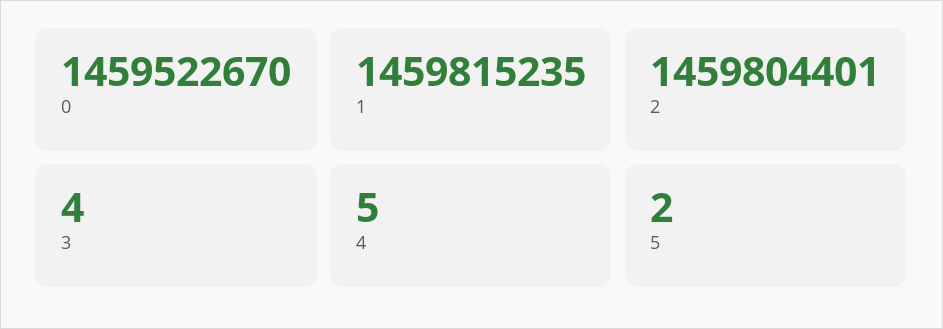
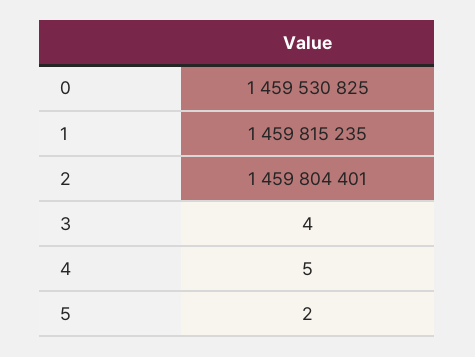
0: 1459522670 -> 1459530825

